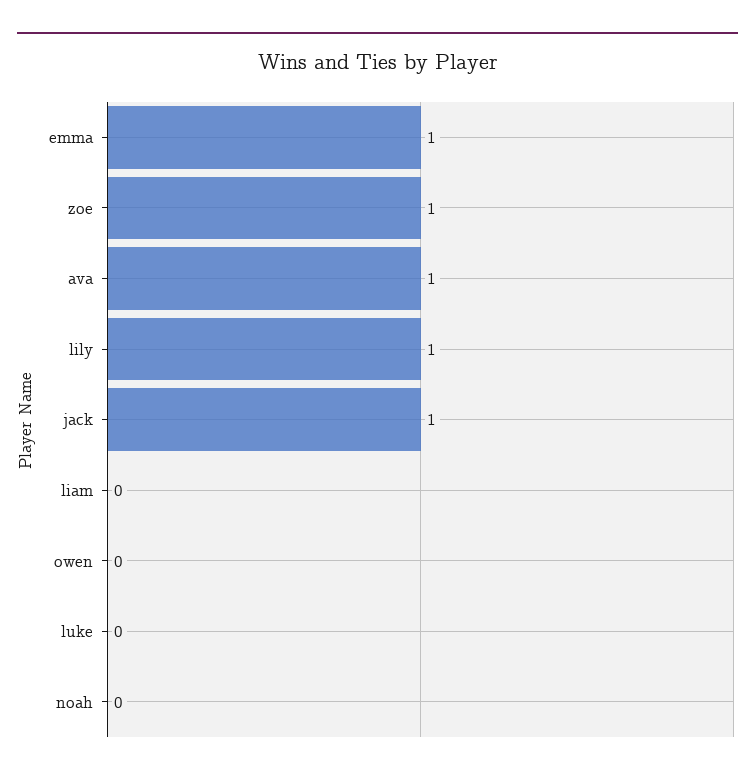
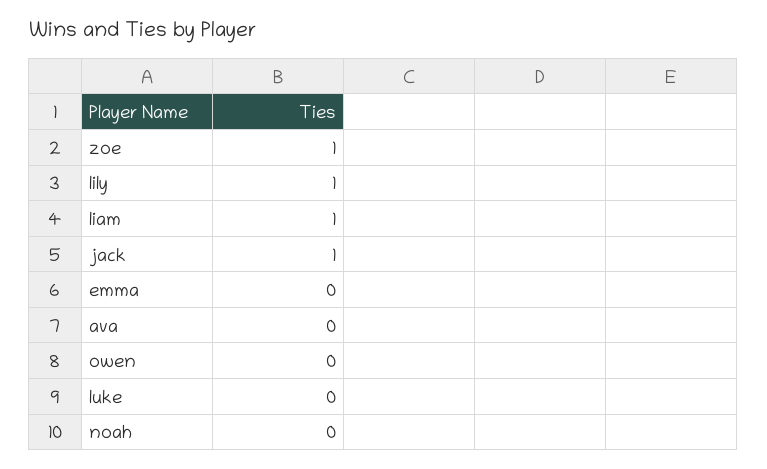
emma: 1 -> 0
ava: 1 -> 0
liam: 0 -> 1

